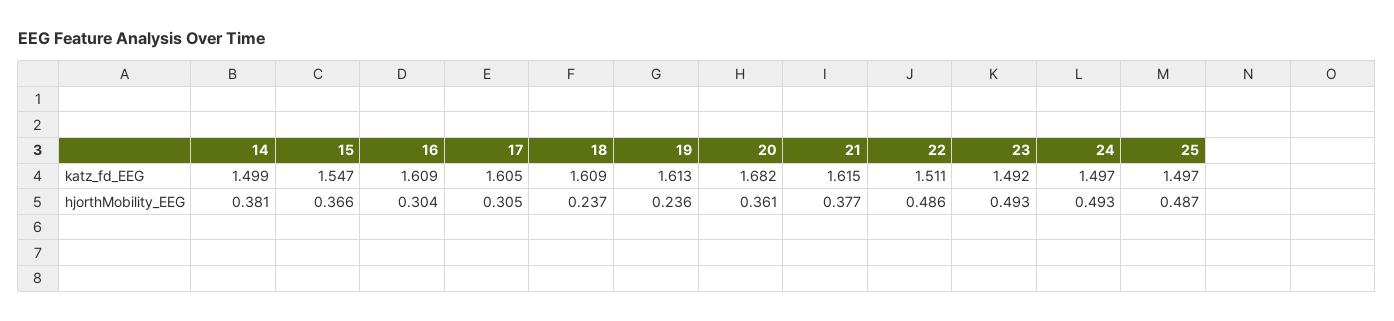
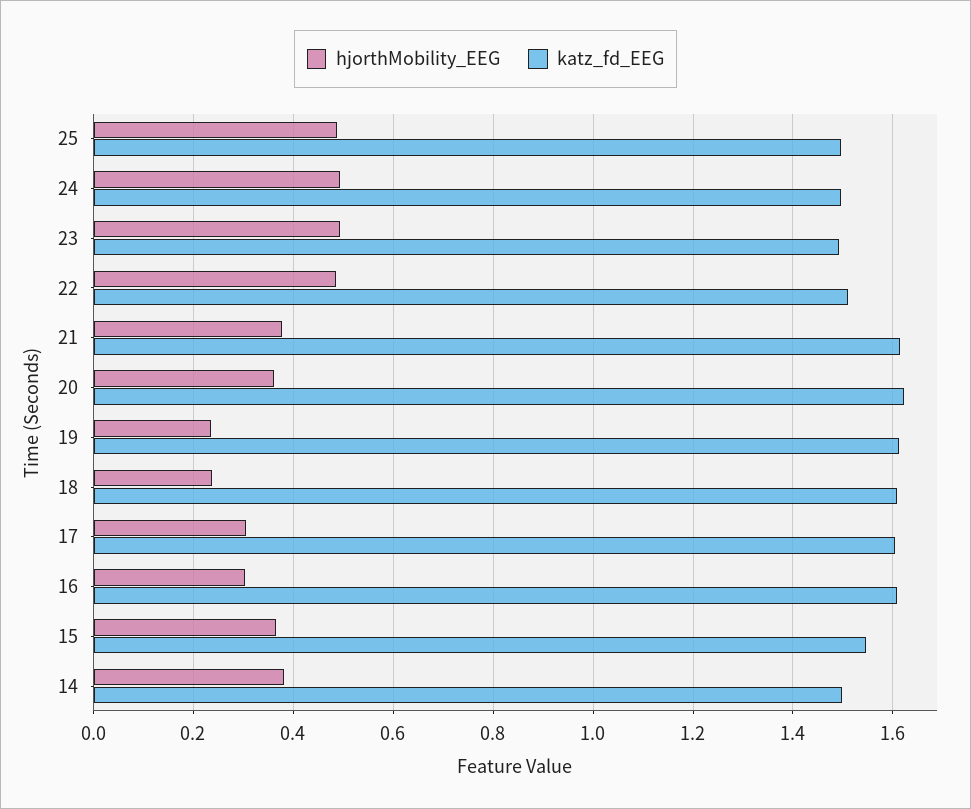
katz_fd_EEG, 20: 1.682 -> 1.62

